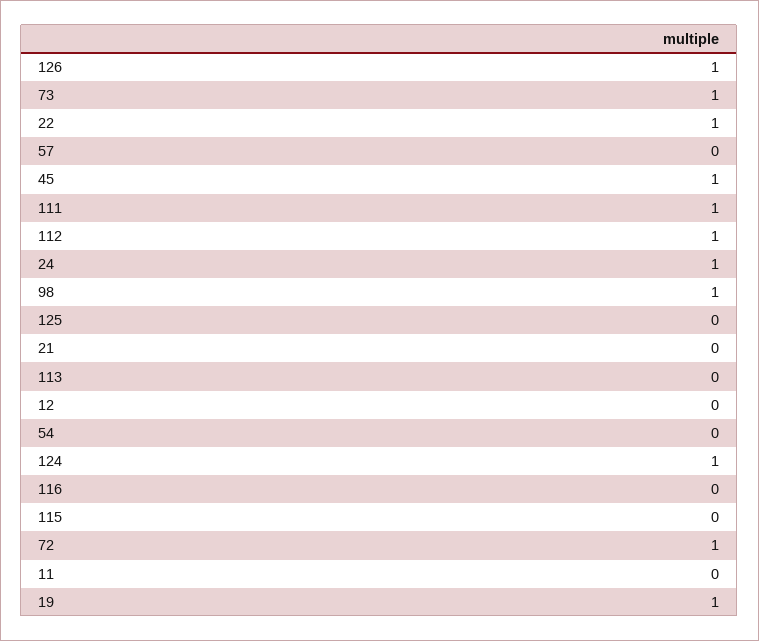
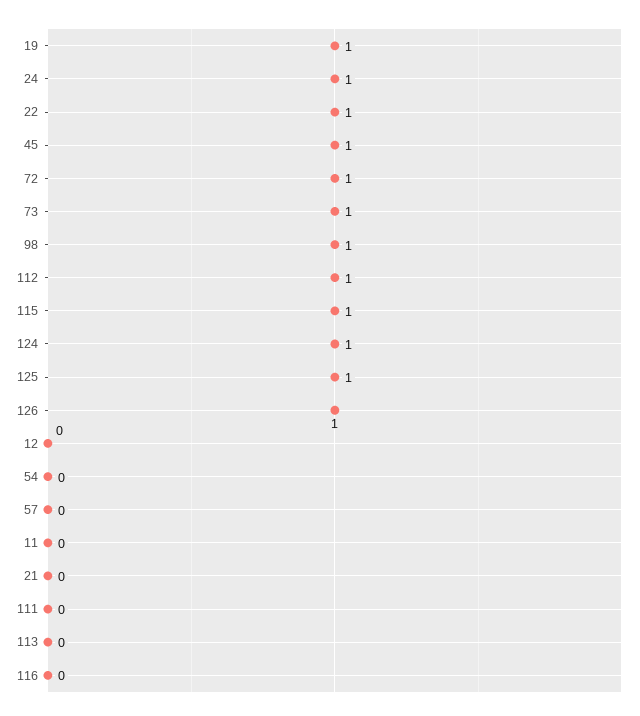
111: 1 -> 0
125: 0 -> 1
115: 0 -> 1

